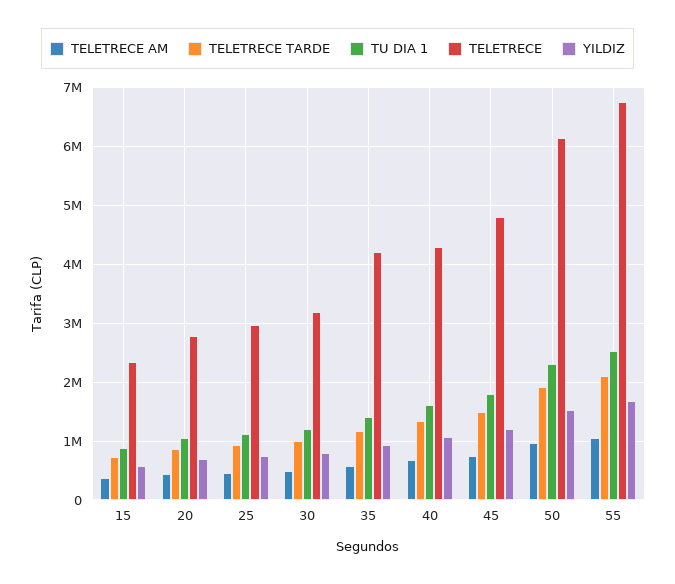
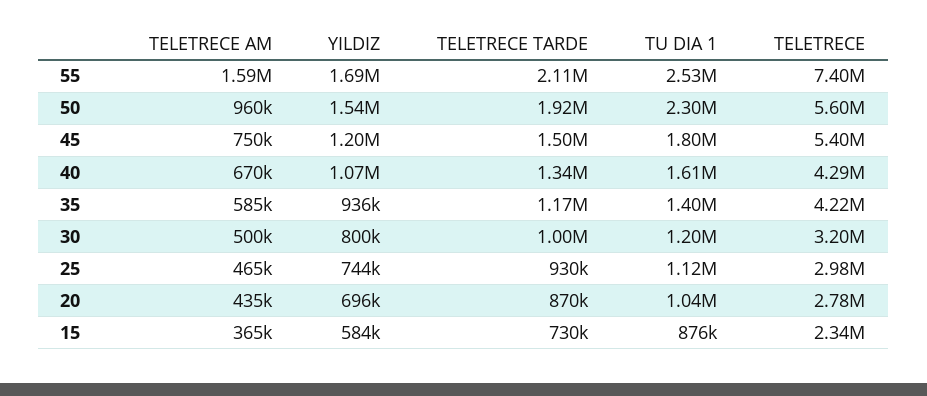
TELETRECE, 45: 4800000 -> 5400000
TELETRECE, 50: 6200000 -> 5600000
TELETRECE AM, 55: 1000000 -> 1590000
TELETRECE, 55: 6800000 -> 7400000

